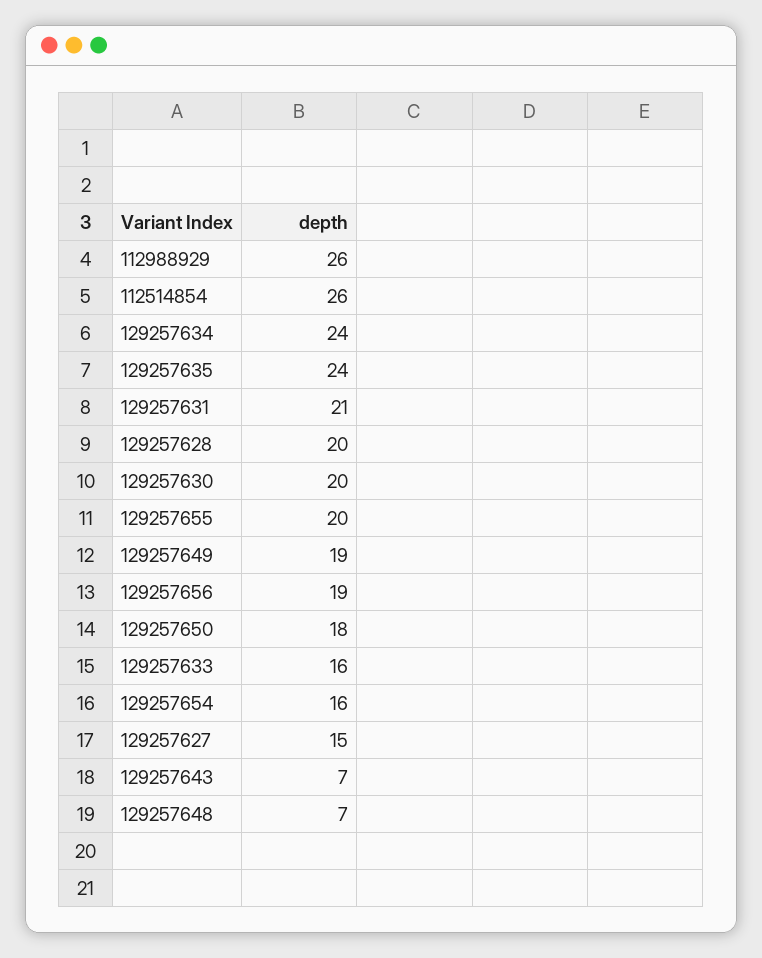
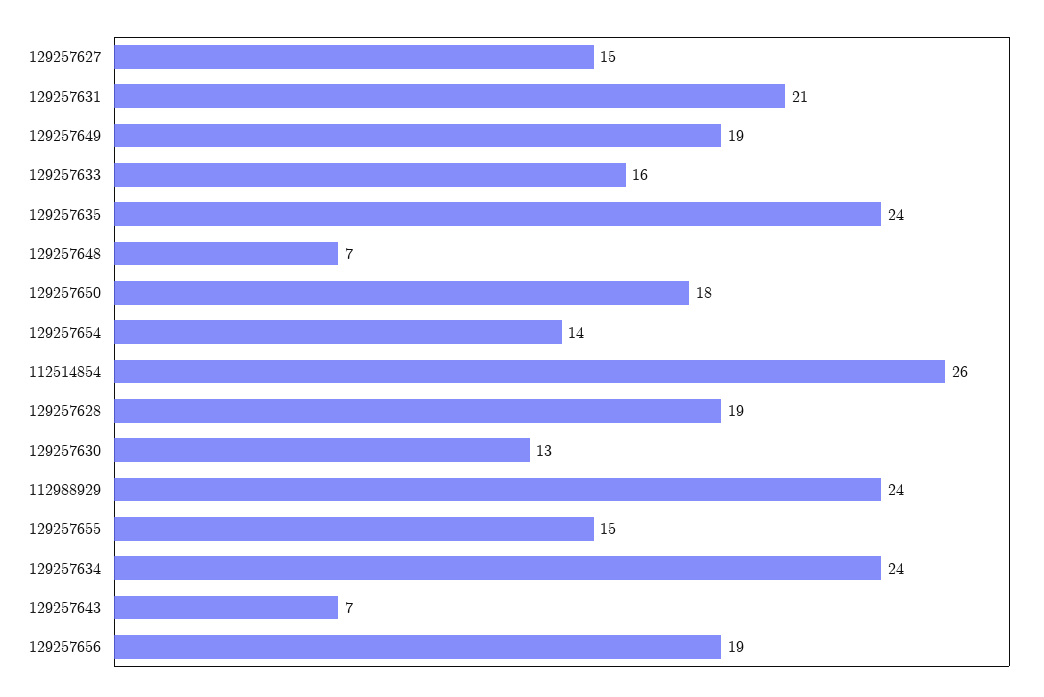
112988929: 26 -> 24
129257628: 20 -> 19
129257630: 20 -> 13
129257655: 20 -> 15
129257654: 16 -> 14

